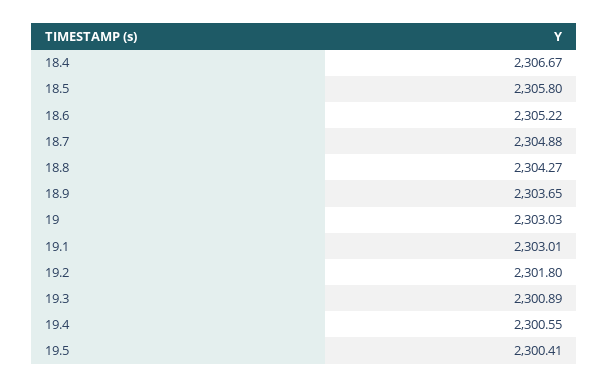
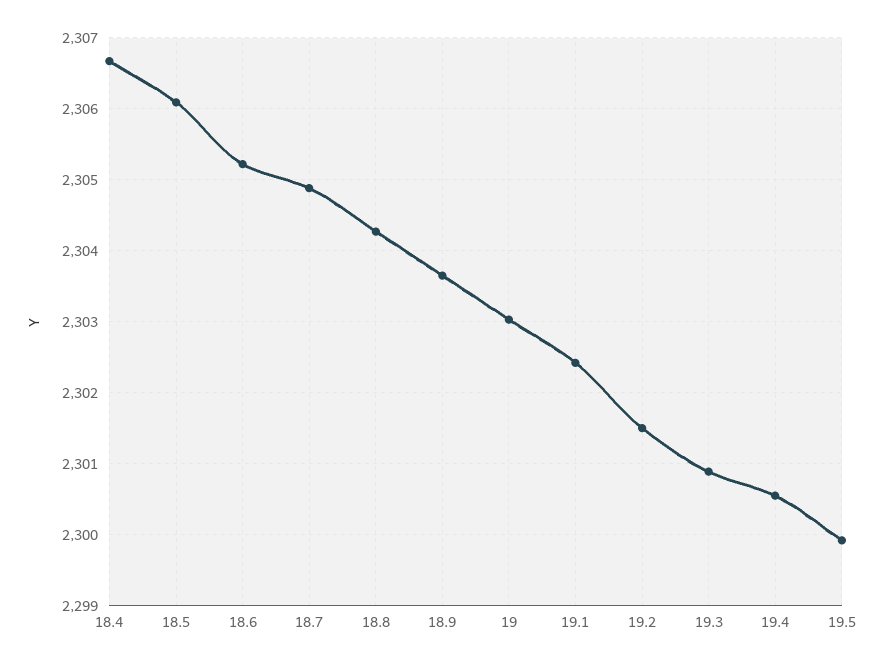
18.5: 2305.8 -> 2306.1
19.1: 2303.01 -> 2302.4
19.2: 2301.8 -> 2301.5
19.5: 2300.41 -> 2299.9

